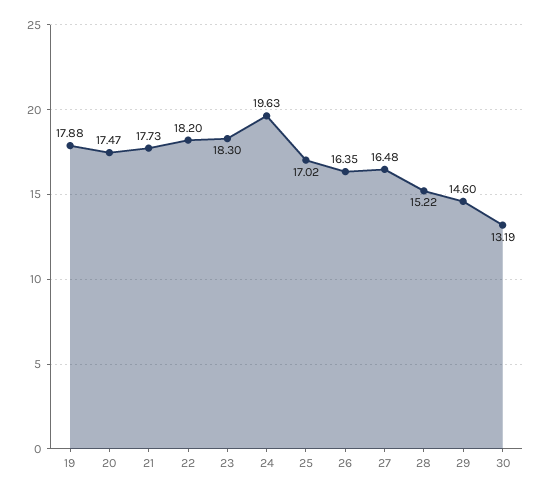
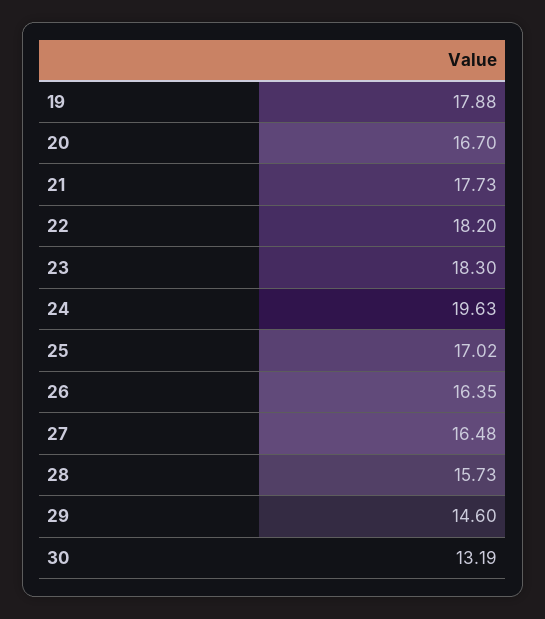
20: 17.47 -> 16.7
28: 15.22 -> 15.73

